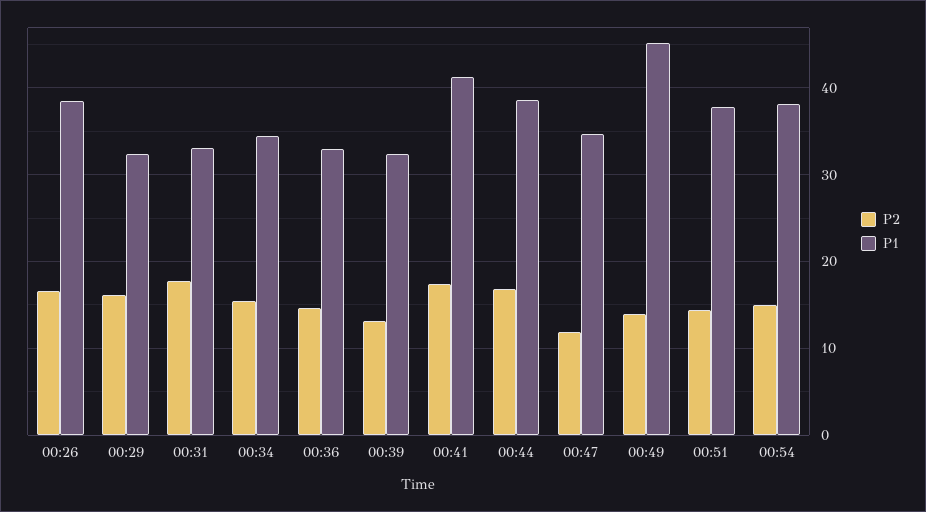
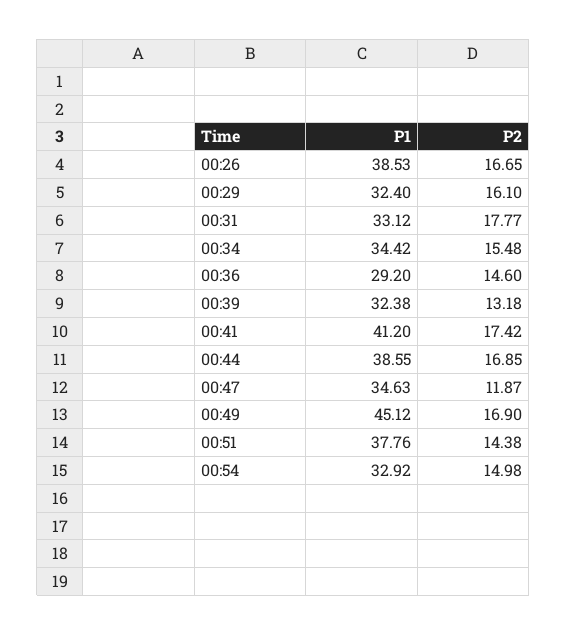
P1, 00:36: 33 -> 29.2
P2, 00:49: 14 -> 16.9
P1, 00:54: 38 -> 32.92

